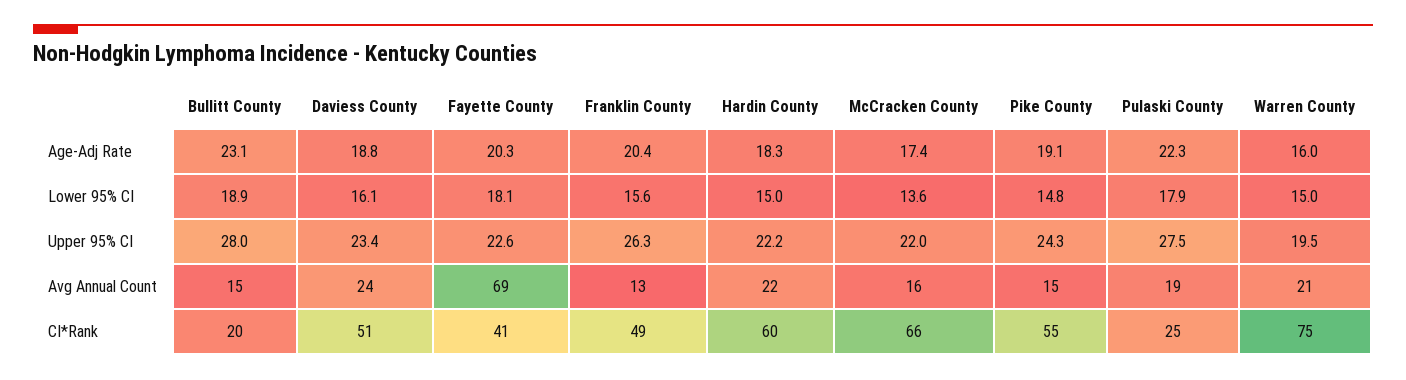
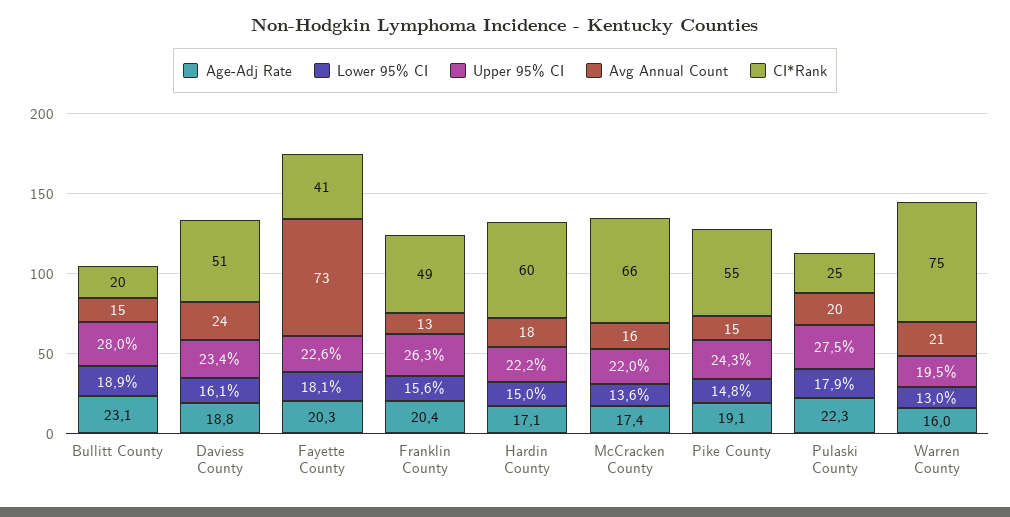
Age-Adj Rate, Hardin County: 18.3 -> 17.1
Lower 95% CI, Warren County: 15 -> 13
Avg Annual Count, Fayette County: 69 -> 73
Avg Annual Count, Hardin County: 22 -> 18
Avg Annual Count, Pulaski County: 19 -> 20

